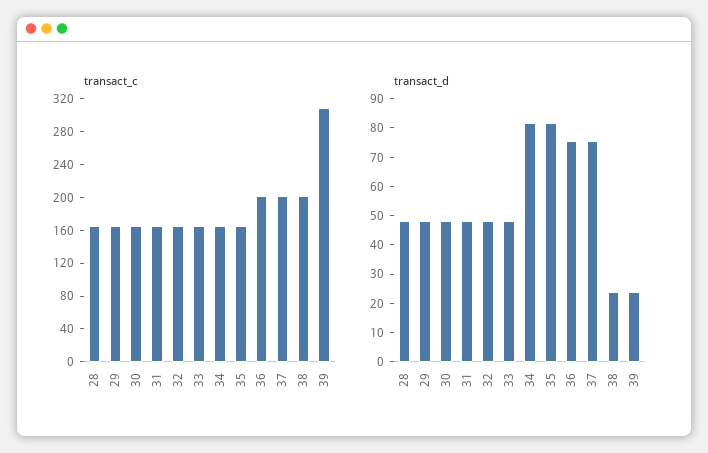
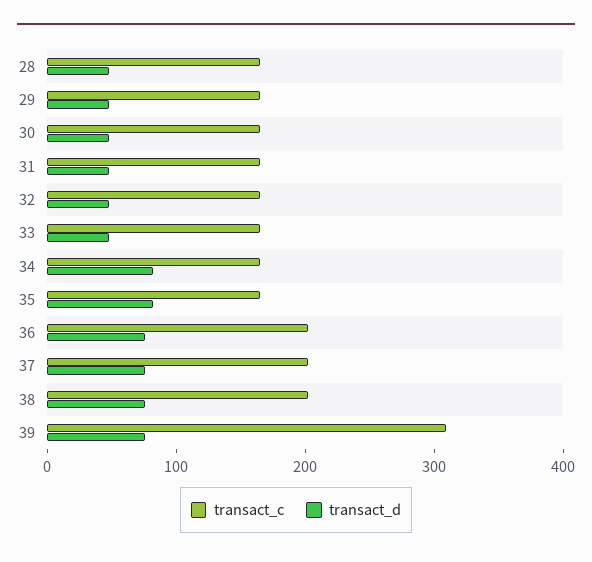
transact_d, 38: 25 -> 80
transact_d, 39: 25 -> 80

